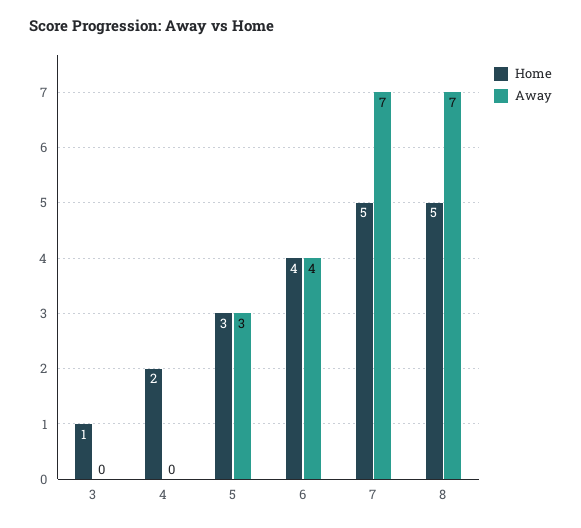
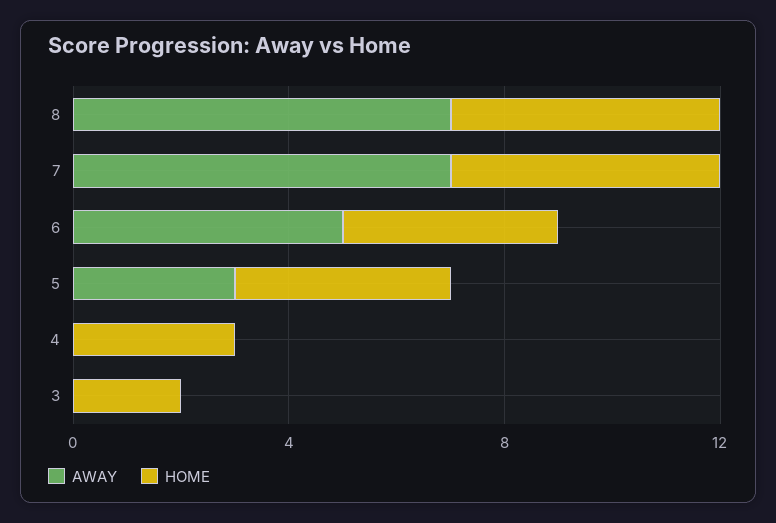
Home, 3: 1 -> 2
Home, 4: 2 -> 3
Home, 5: 3 -> 4
Away, 6: 4 -> 5

